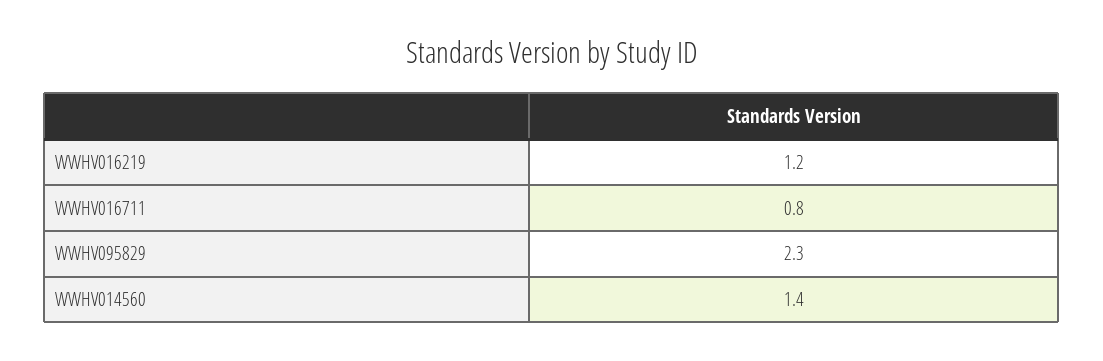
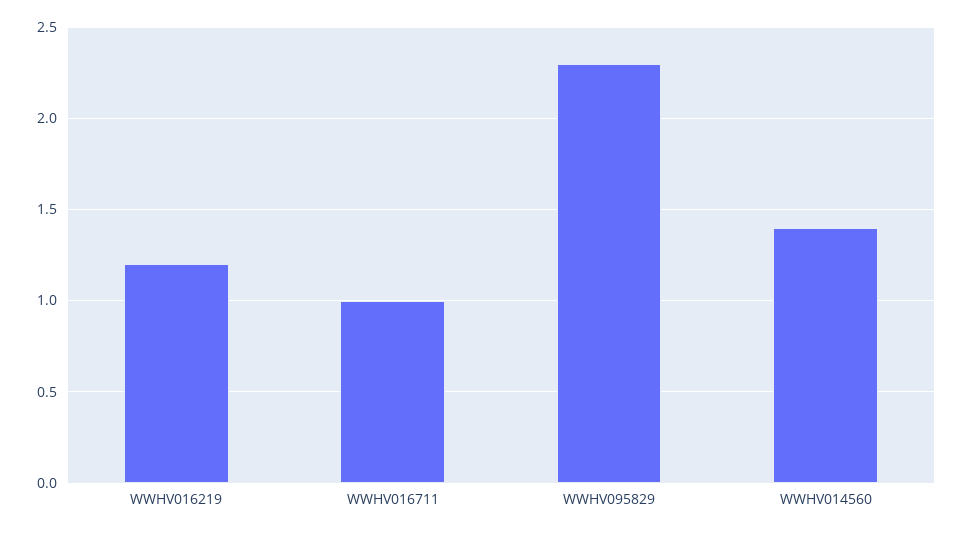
WWHV016711: 0.8 -> 1

